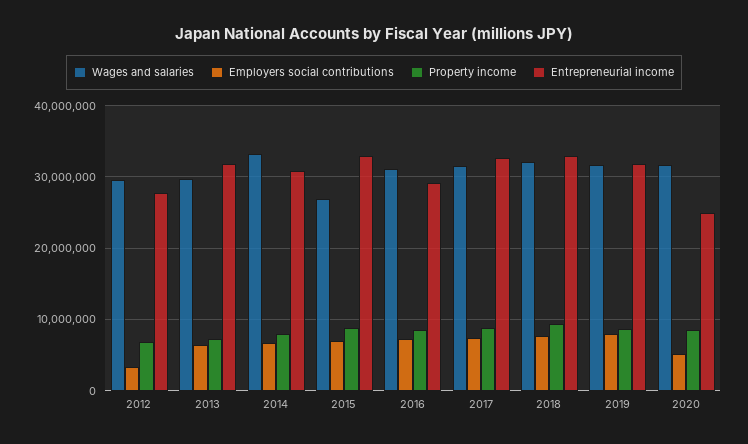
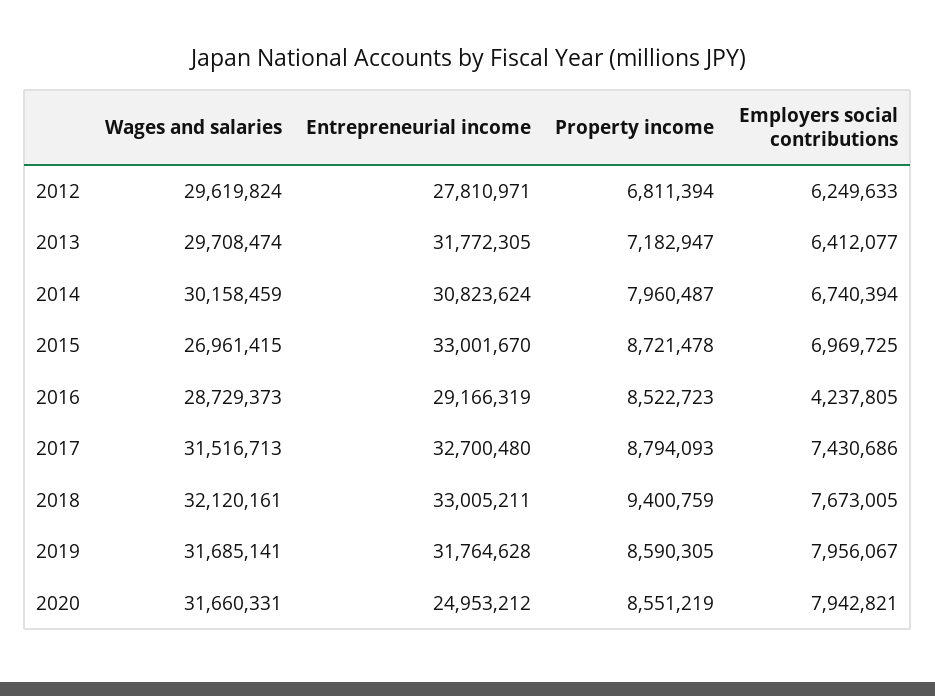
Employers social contributions, 2012: 3000000 -> 6249633
Wages and salaries, 2014: 33000000 -> 30158459
Wages and salaries, 2016: 31000000 -> 28729373
Employers social contributions, 2016: 7000000 -> 4237805
Employers social contributions, 2020: 5000000 -> 7942821

